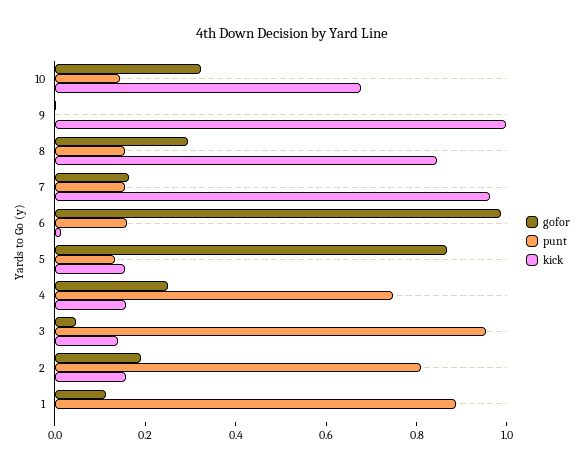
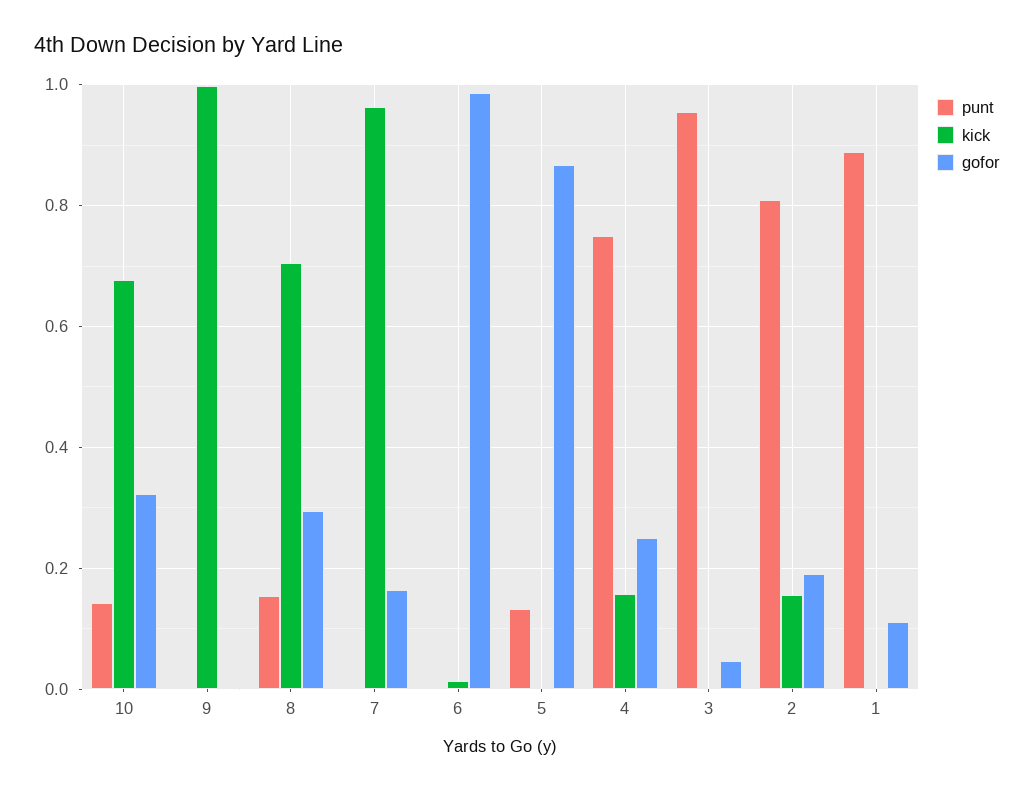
kick, 8: 0.85 -> 0.7
punt, 7: 0.15 -> 0
punt, 6: 0.15 -> 0
kick, 5: 0.15 -> 0
kick, 3: 0.15 -> 0

